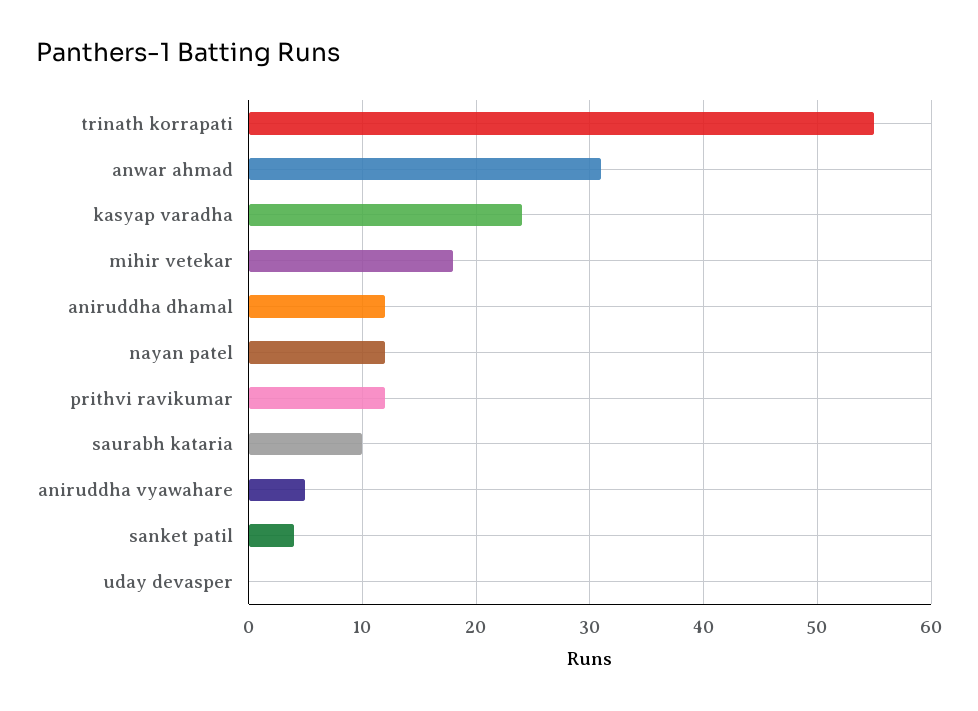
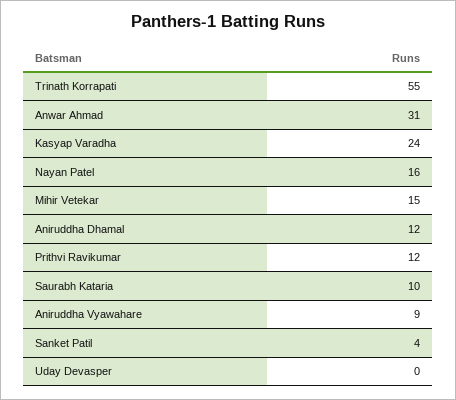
mihir vetekar: 18 -> 15
nayan patel: 12 -> 16
aniruddha vyawahare: 5 -> 9

